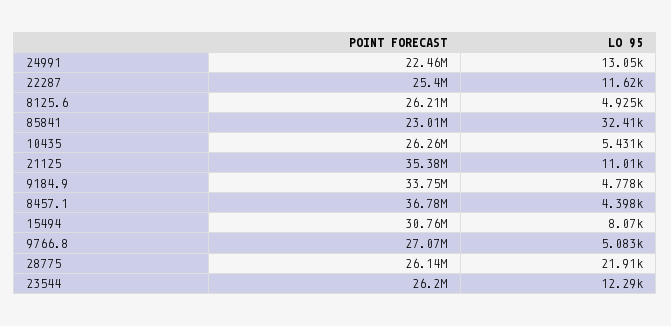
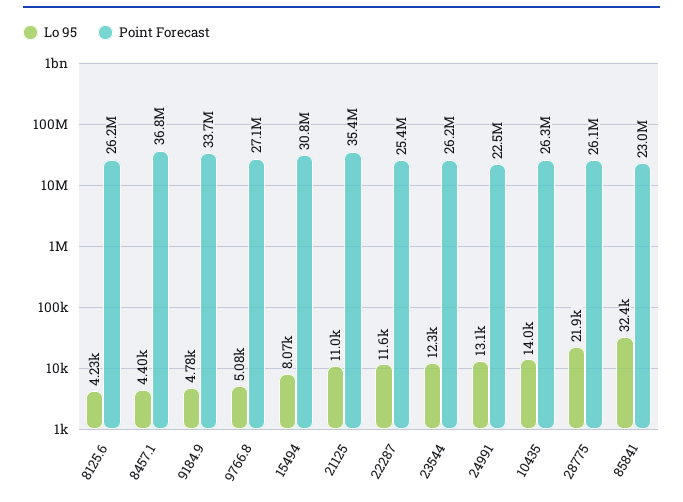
LO 95, 8125.6: 4925 -> 4230
LO 95, 10435: 5431 -> 14000

